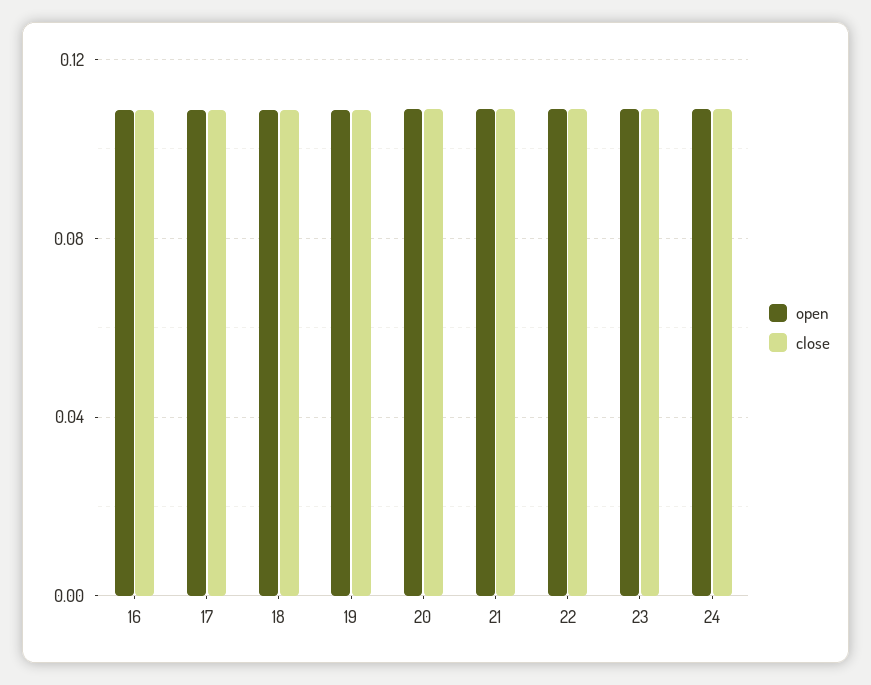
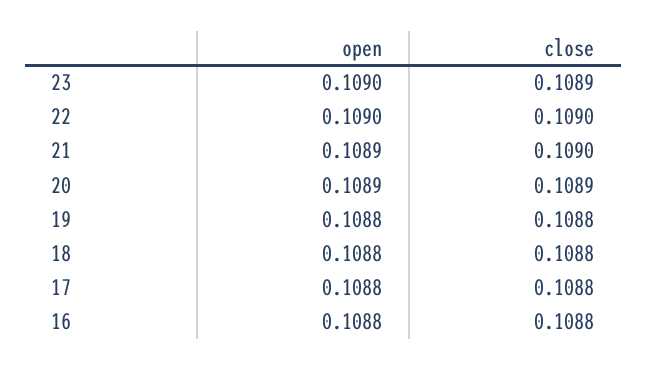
open, 24: 0.11 -> none
close, 24: 0.11 -> none

